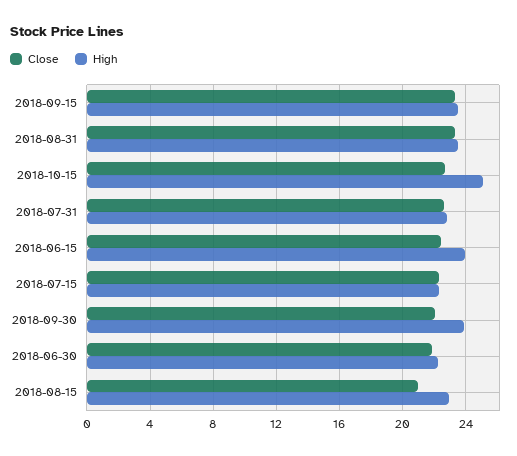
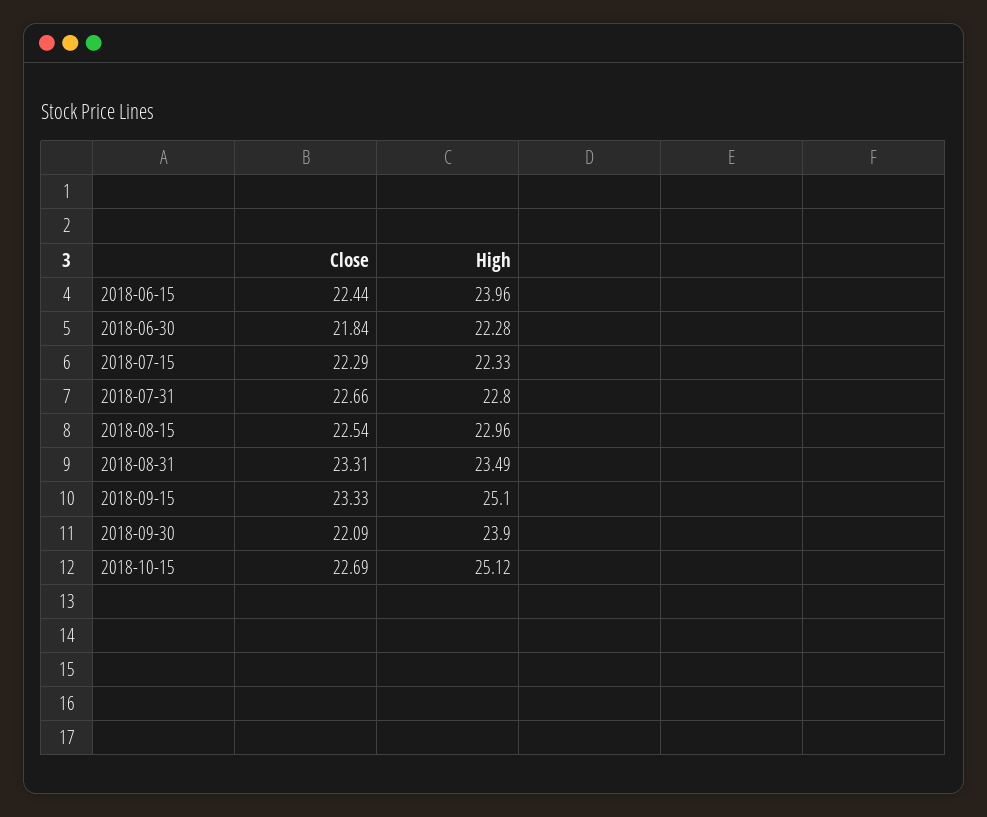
High, 2018-09-15: 23.5 -> 25.1
Close, 2018-08-15: 21 -> 22.54

